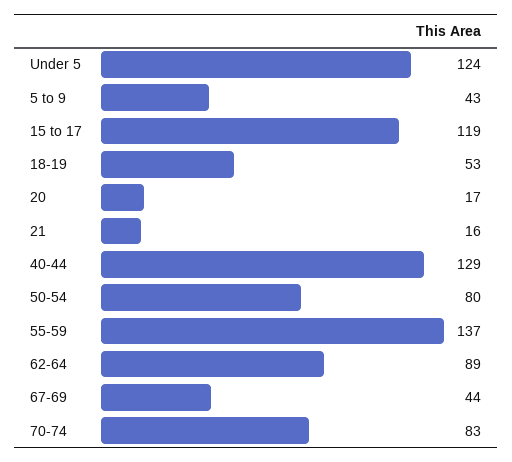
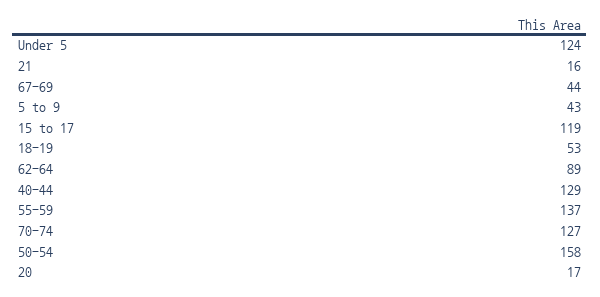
50-54: 80 -> 158
70-74: 83 -> 127

